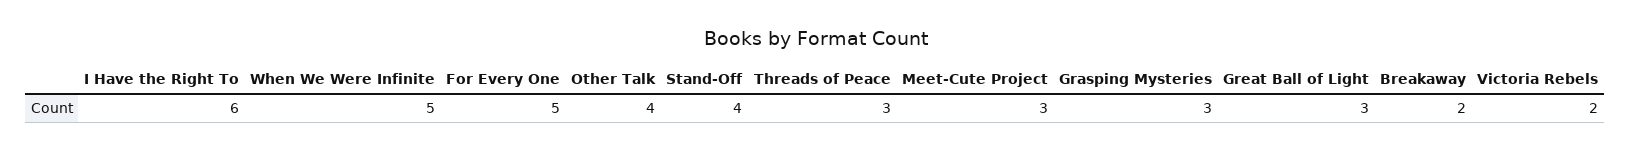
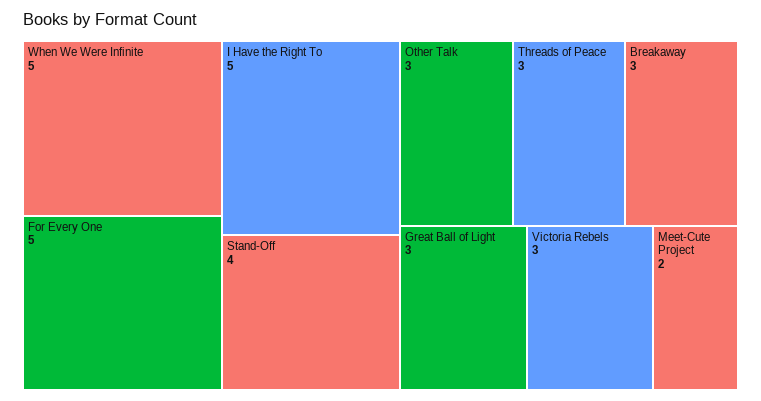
I Have the Right To: 6 -> 5
Other Talk: 4 -> 3
Meet-Cute Project: 3 -> 2
Grasping Mysteries: 3 -> none
Breakaway: 2 -> 3
Victoria Rebels: 2 -> 3

